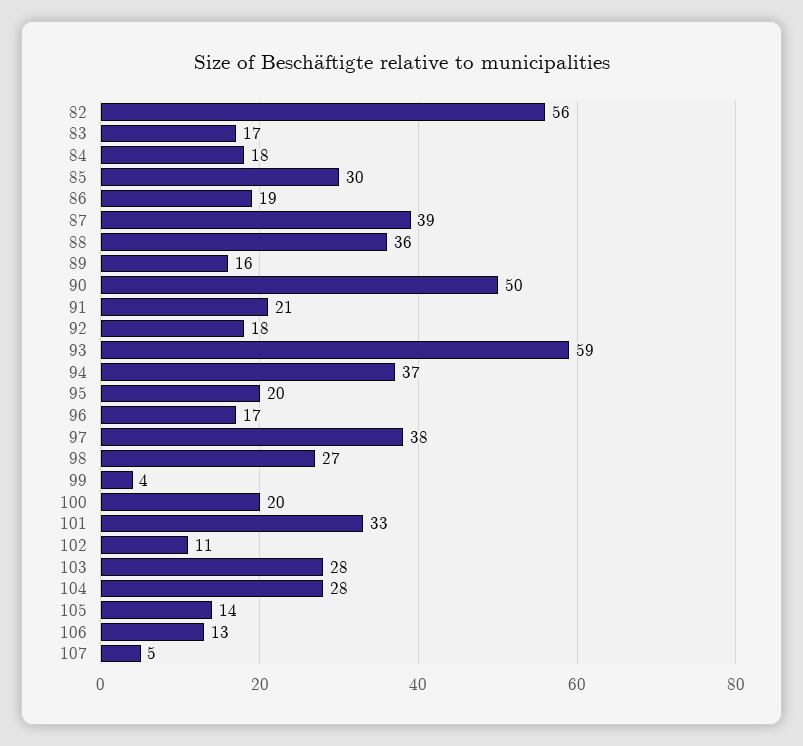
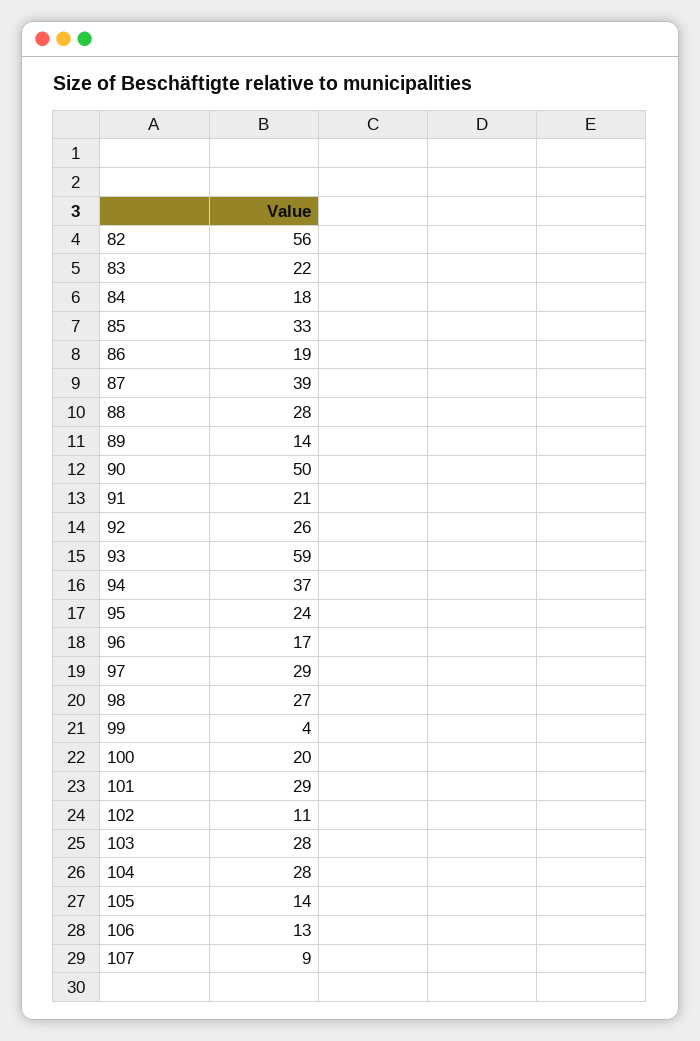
83: 17 -> 22
85: 30 -> 33
88: 36 -> 28
89: 16 -> 14
92: 18 -> 26
95: 20 -> 24
97: 38 -> 29
101: 33 -> 29
107: 5 -> 9

